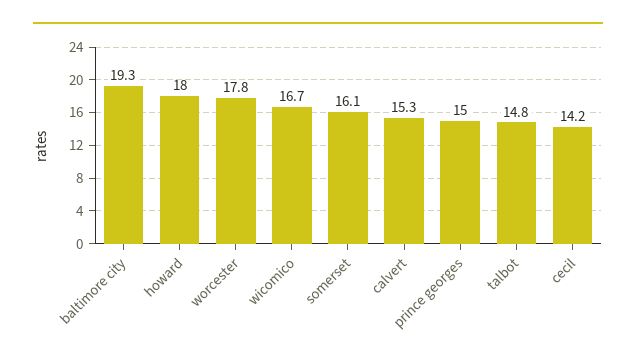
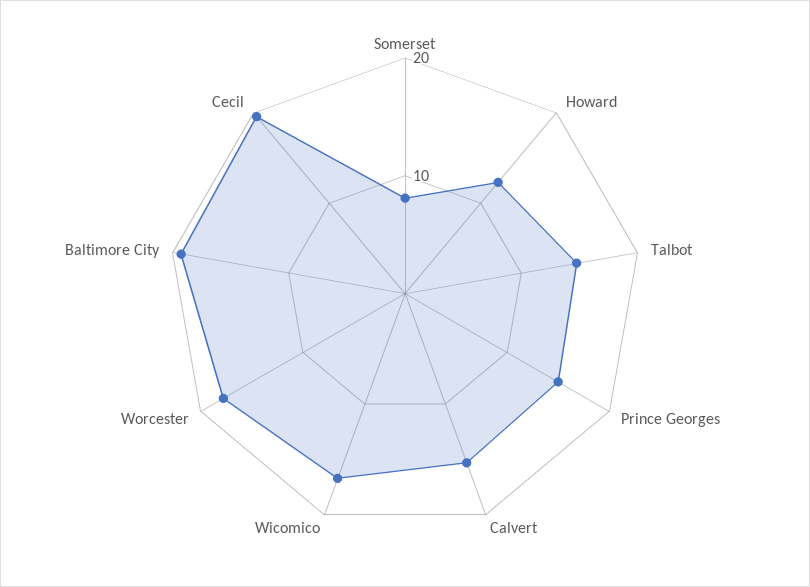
howard: 18 -> 12
somerset: 16.1 -> 8
cecil: 14.2 -> 20

